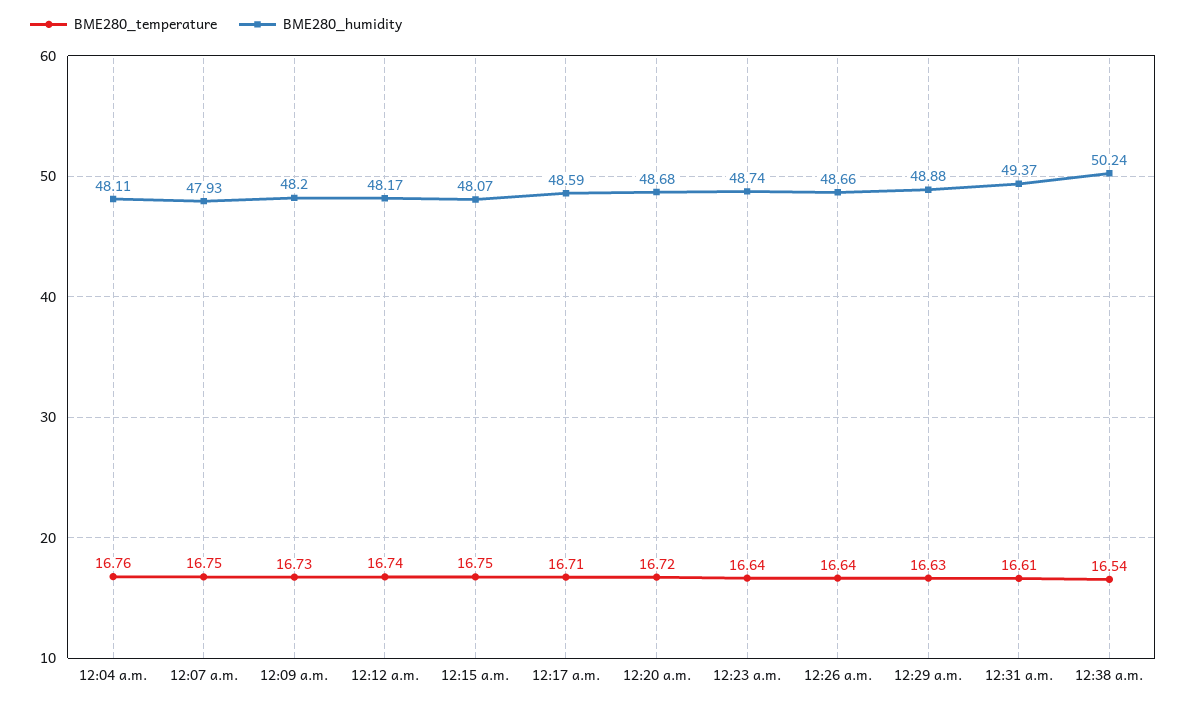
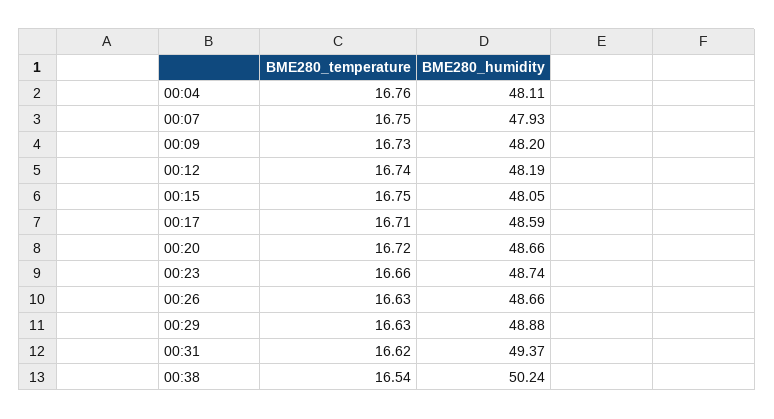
BME280_humidity, 12:12 a.m.: 48.17 -> 48.19
BME280_humidity, 12:15 a.m.: 48.07 -> 48.05
BME280_humidity, 12:20 a.m.: 48.68 -> 48.66
BME280_temperature, 12:23 a.m.: 16.64 -> 16.66
BME280_temperature, 12:26 a.m.: 16.64 -> 16.63
BME280_temperature, 12:31 a.m.: 16.61 -> 16.62

